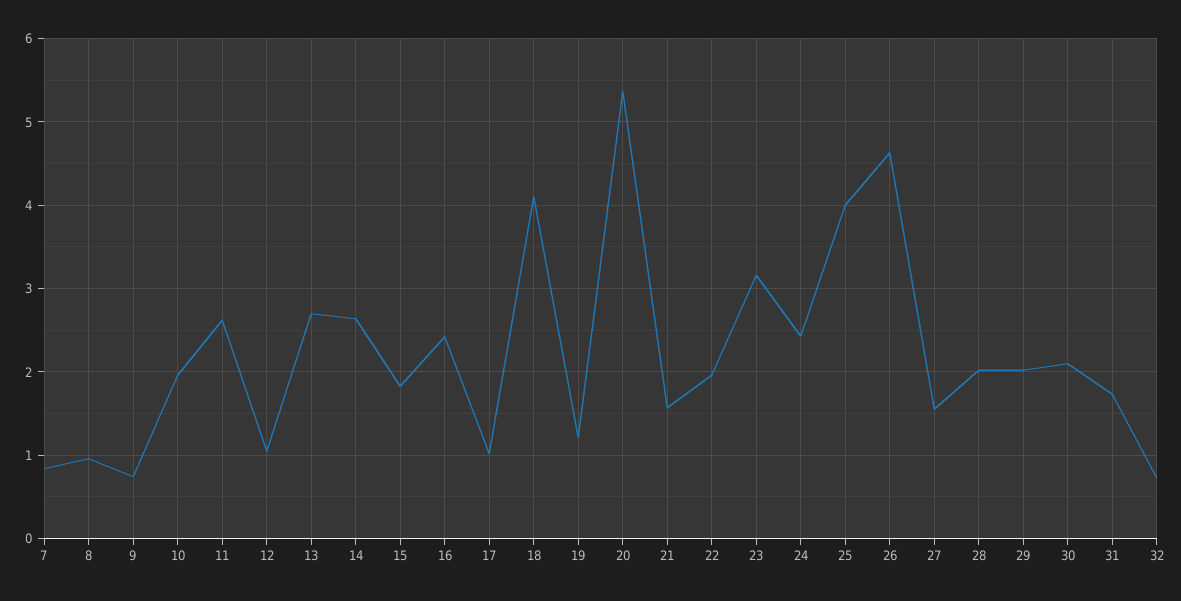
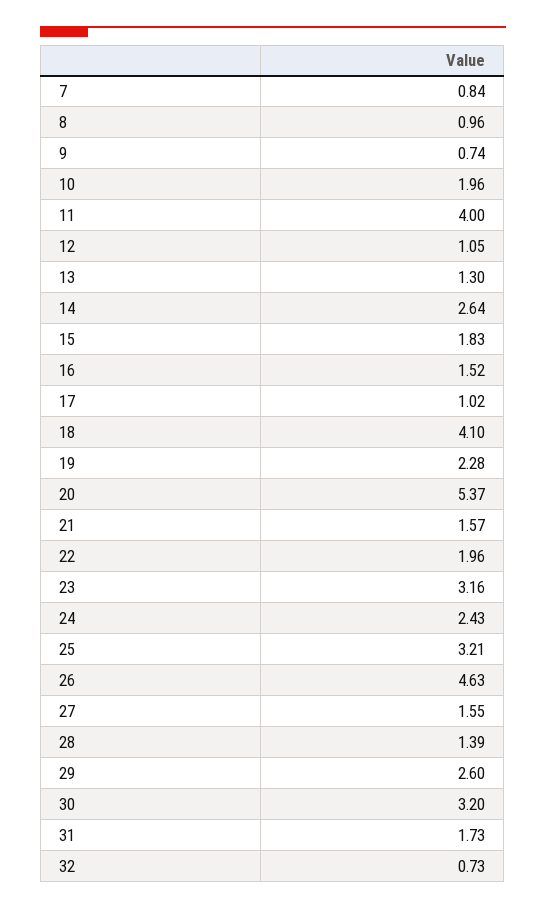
11: 2.6 -> 4
13: 2.7 -> 1.3
16: 2.4 -> 1.52
19: 1.2 -> 2.28
25: 4 -> 3.21
28: 2 -> 1.39
29: 2 -> 2.6
30: 2.1 -> 3.2

